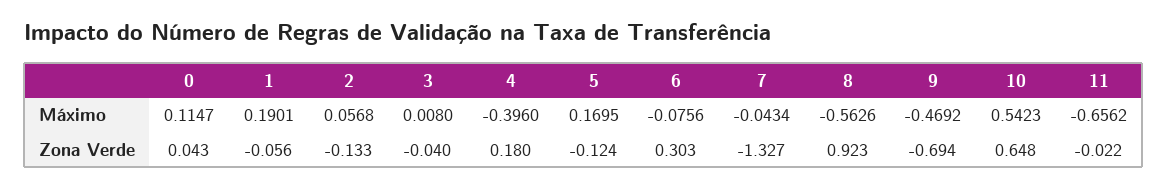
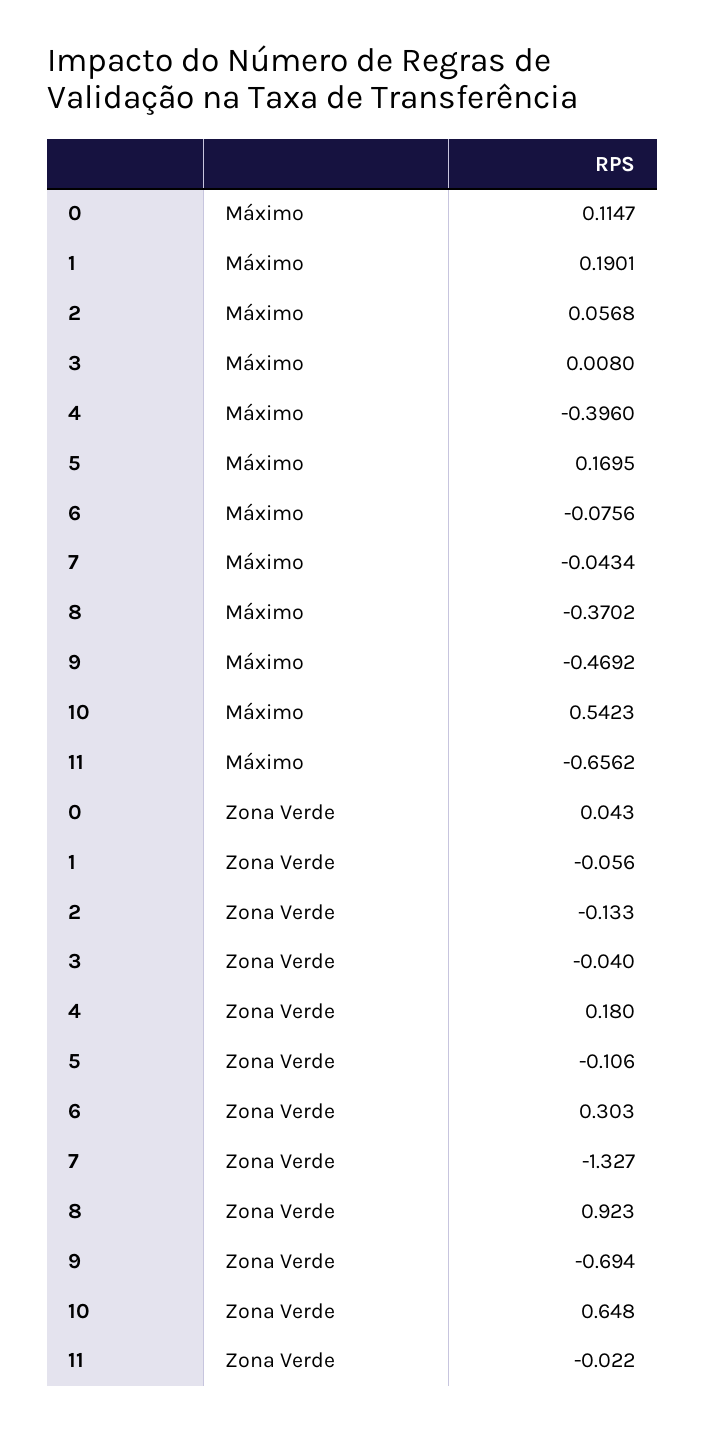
8, Máximo: -0.5626 -> -0.3702
5, Zona Verde: -0.124 -> -0.106

